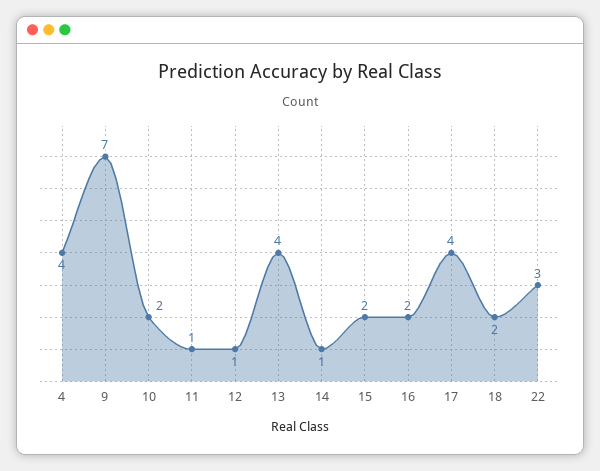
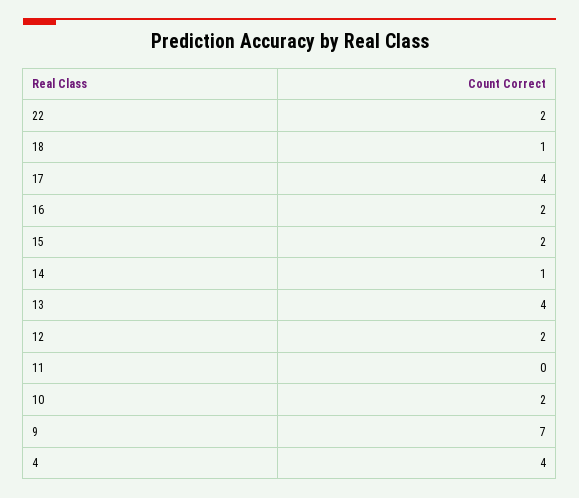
11: 1 -> 0
12: 1 -> 2
18: 2 -> 1
22: 3 -> 2

